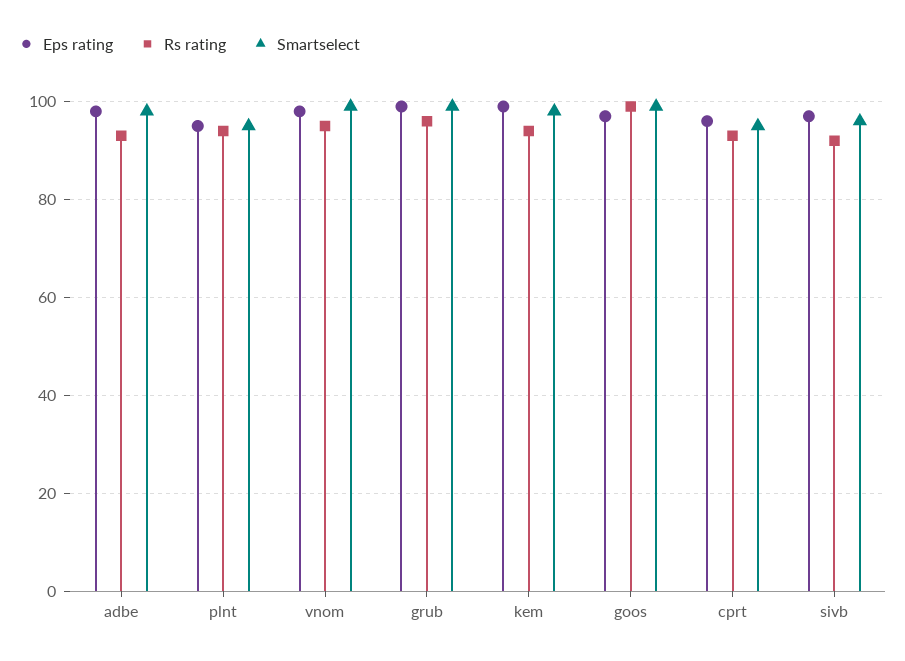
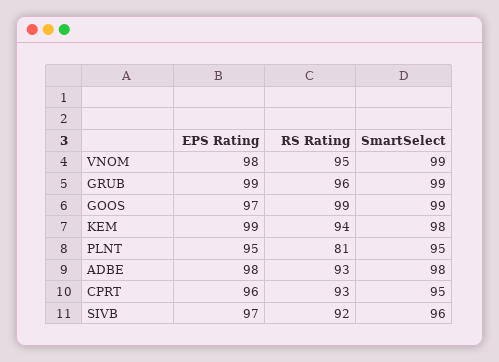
Rs rating, plnt: 95 -> 81

